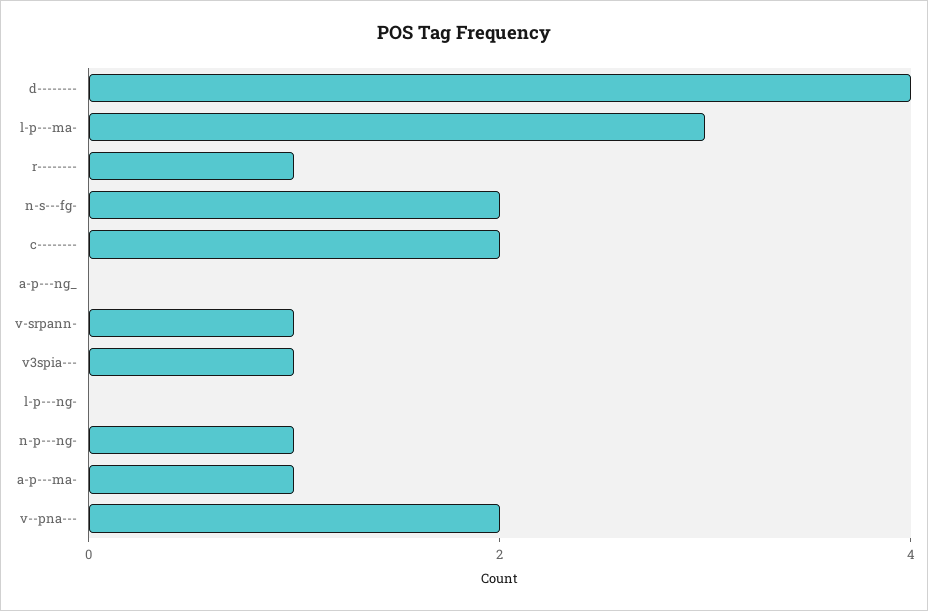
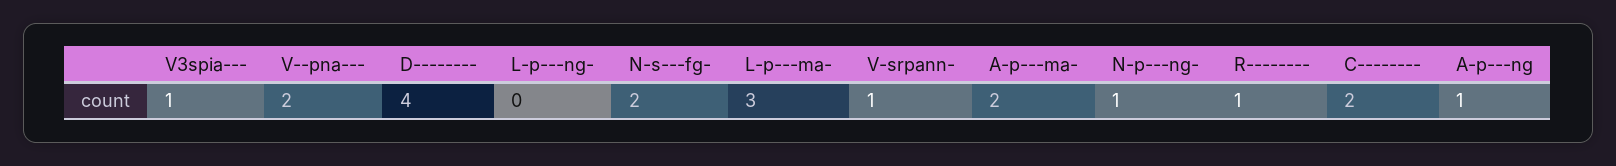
a-p---ng_: 0 -> 1
a-p---ma-: 1 -> 2

